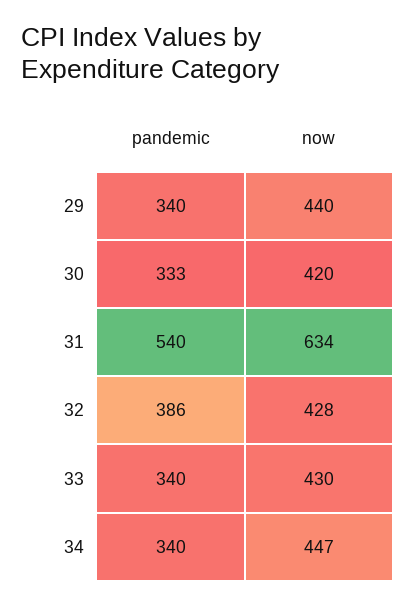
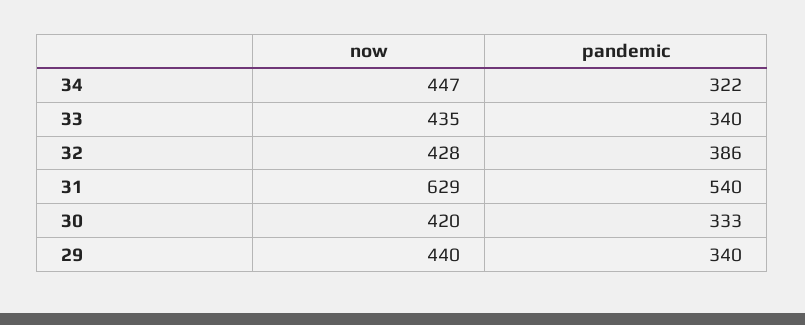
now, 31: 634 -> 629
now, 33: 430 -> 435
pandemic, 34: 340 -> 322

